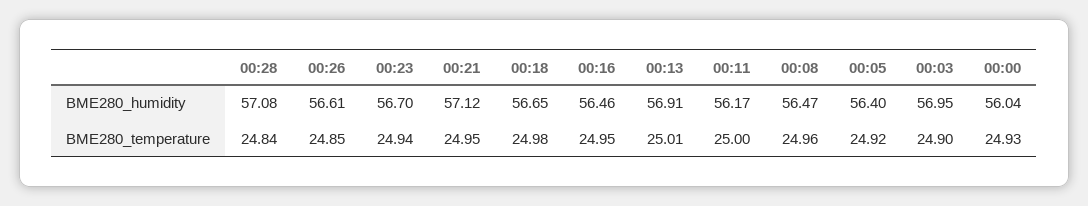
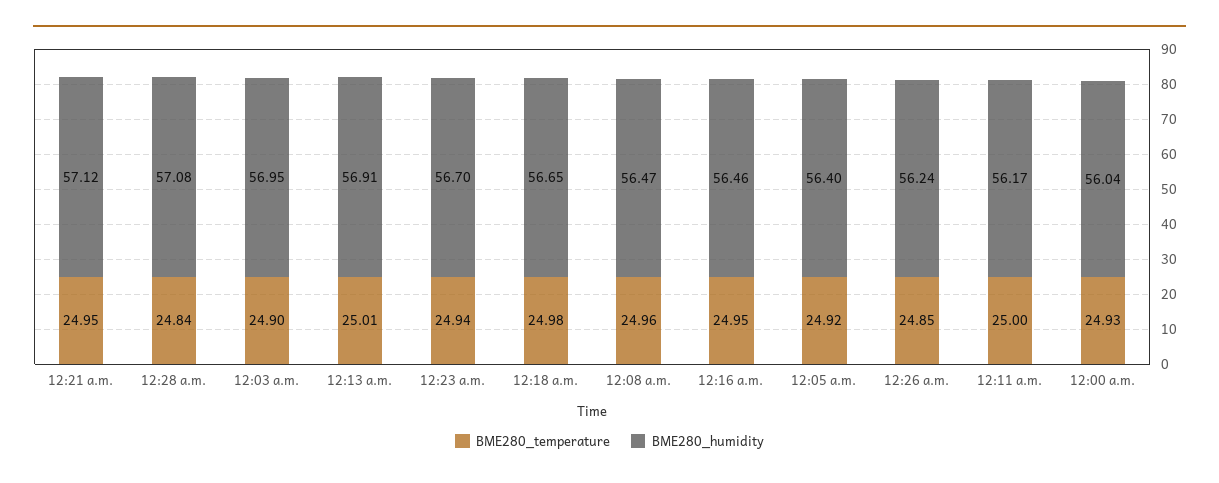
BME280_humidity, 00:26: 56.61 -> 56.24

